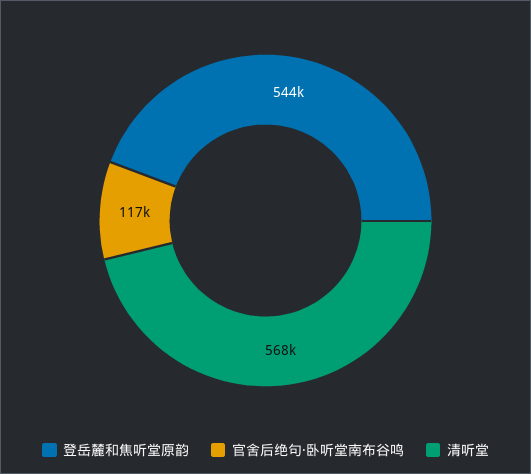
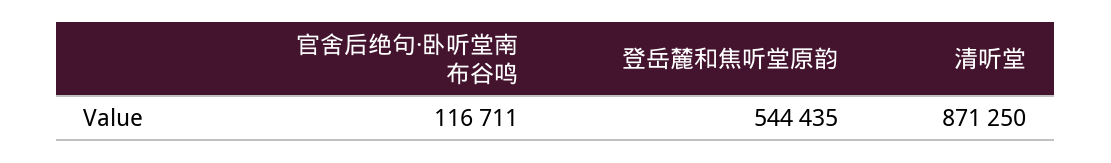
清听堂: 568000 -> 871250

